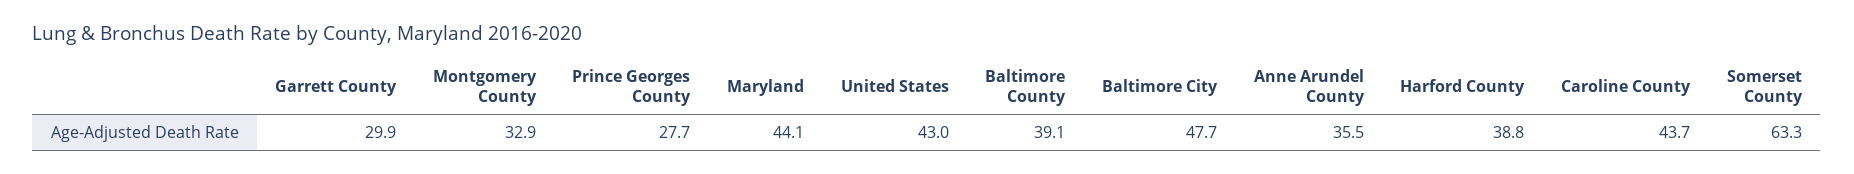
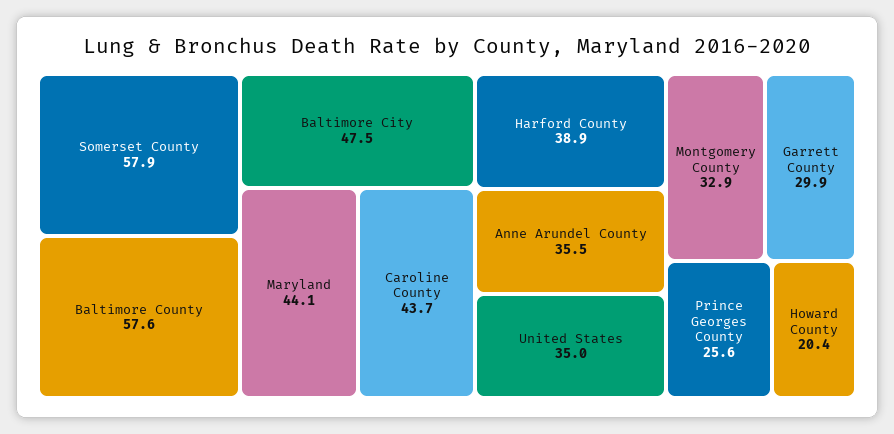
Prince Georges County: 27.7 -> 25.6
United States: 43 -> 35
Baltimore County: 39.1 -> 57.6
Baltimore City: 47.7 -> 47.5
Harford County: 38.8 -> 38.9
Somerset County: 63.3 -> 57.9
Howard County: none -> 20.4

